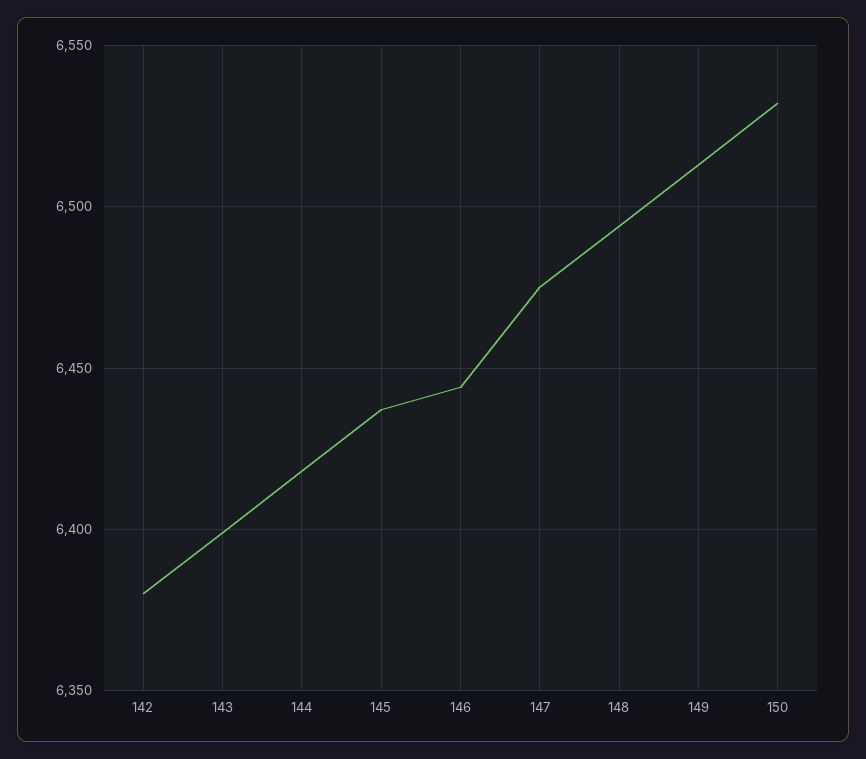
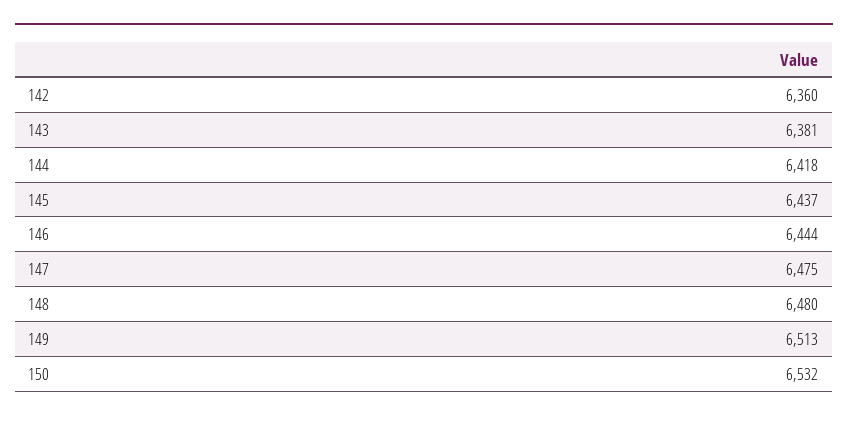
142: 6380 -> 6360
143: 6400 -> 6381
148: 6495 -> 6480

